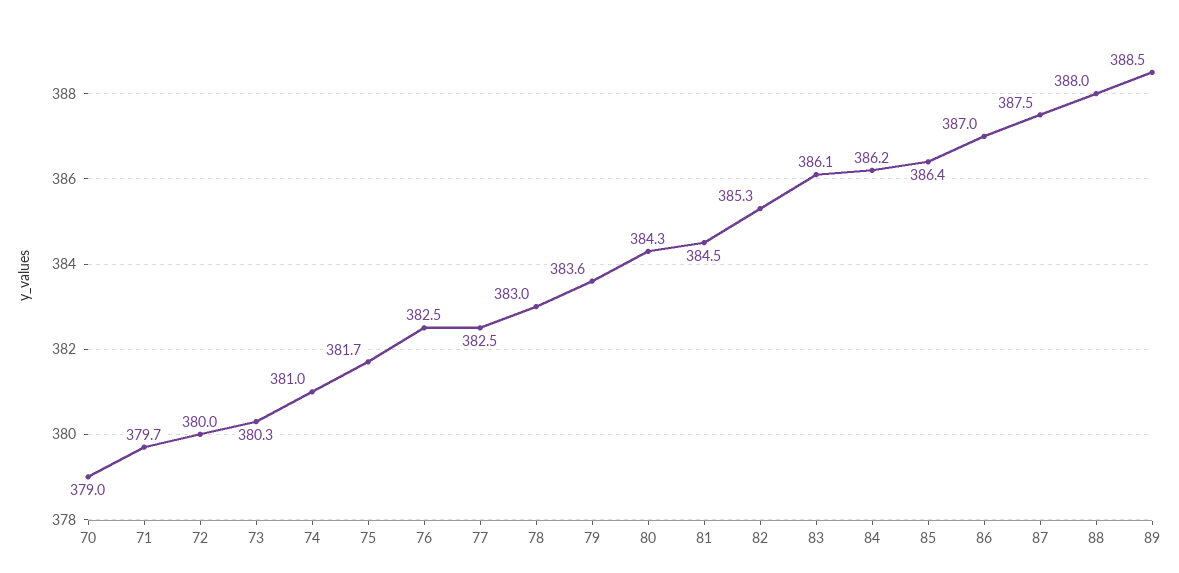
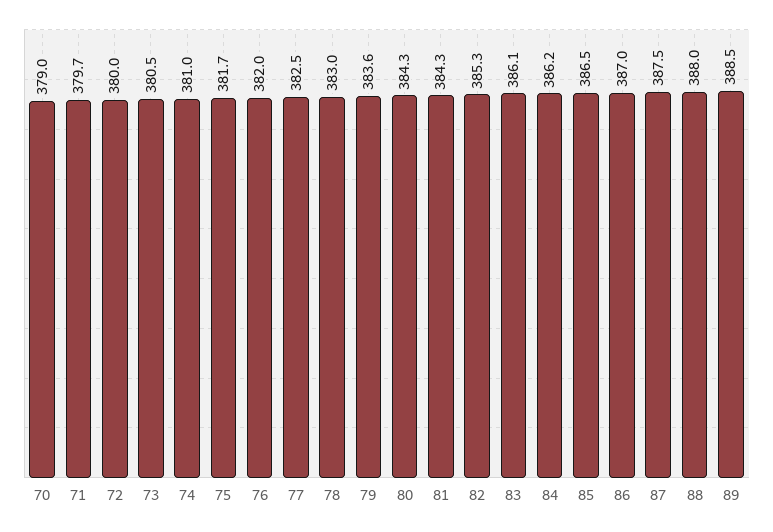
73: 380.3 -> 380.5
76: 382.5 -> 382
81: 384.5 -> 384.3
85: 386.4 -> 386.5

